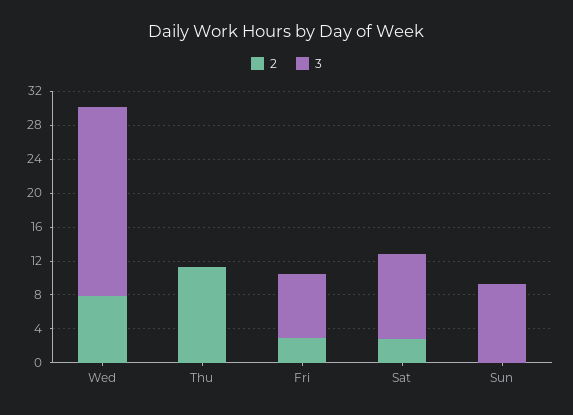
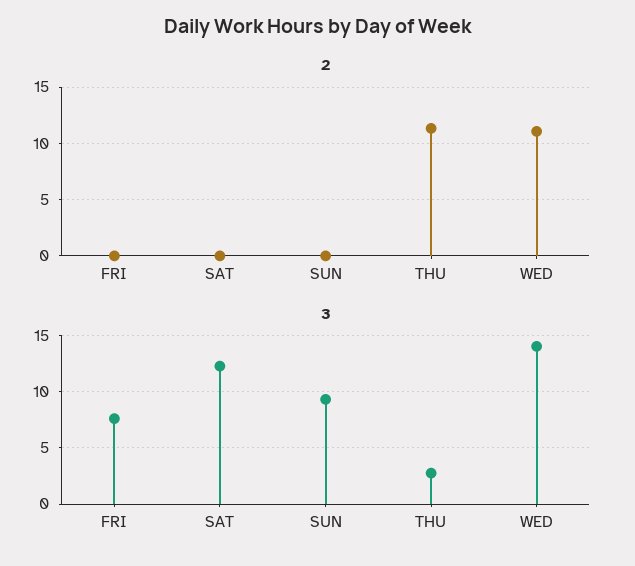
2, Wed: 8 -> 11
3, Wed: 22 -> 14
3, Thu: 0 -> 3
2, Fri: 3 -> 0
2, Sat: 3 -> 0
3, Sat: 10 -> 12

